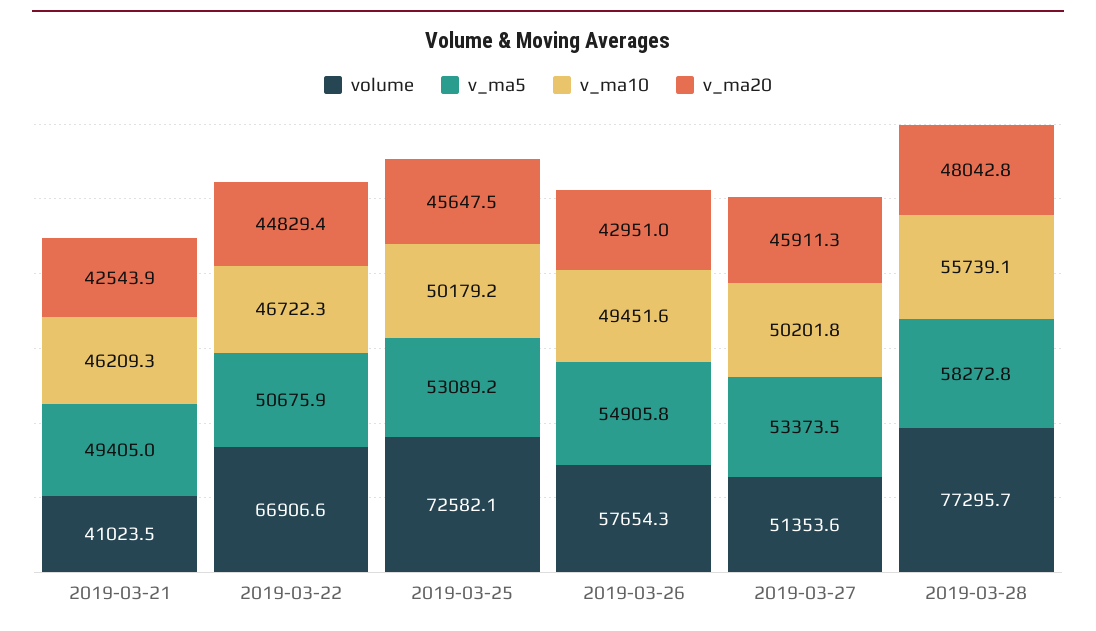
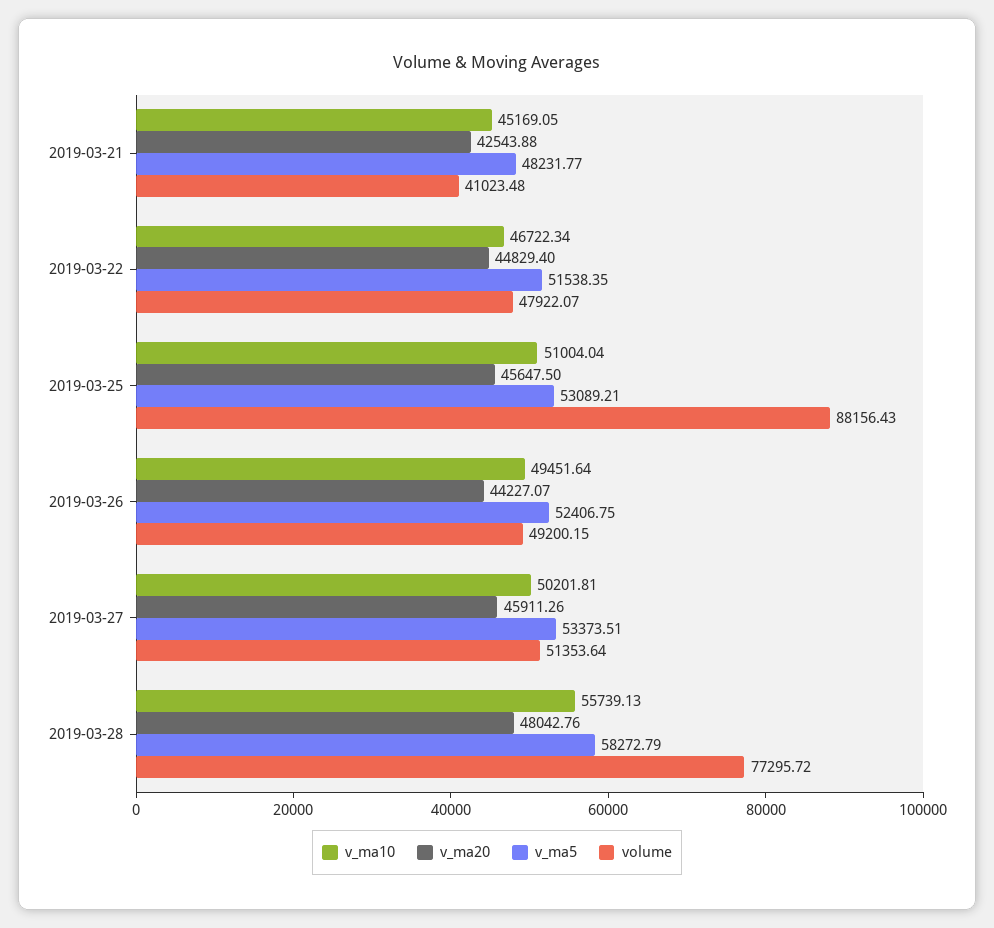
v_ma5, 2019-03-21: 49405 -> 48231.77
v_ma10, 2019-03-21: 46209.3 -> 45169.05
volume, 2019-03-22: 66906.6 -> 47922.07
v_ma5, 2019-03-22: 50675.9 -> 51538.35
volume, 2019-03-25: 72582.1 -> 88156.43
v_ma10, 2019-03-25: 50179.2 -> 51004.04
volume, 2019-03-26: 57654.3 -> 49200.15
v_ma5, 2019-03-26: 54905.8 -> 52406.75
v_ma20, 2019-03-26: 42951 -> 44227.07

